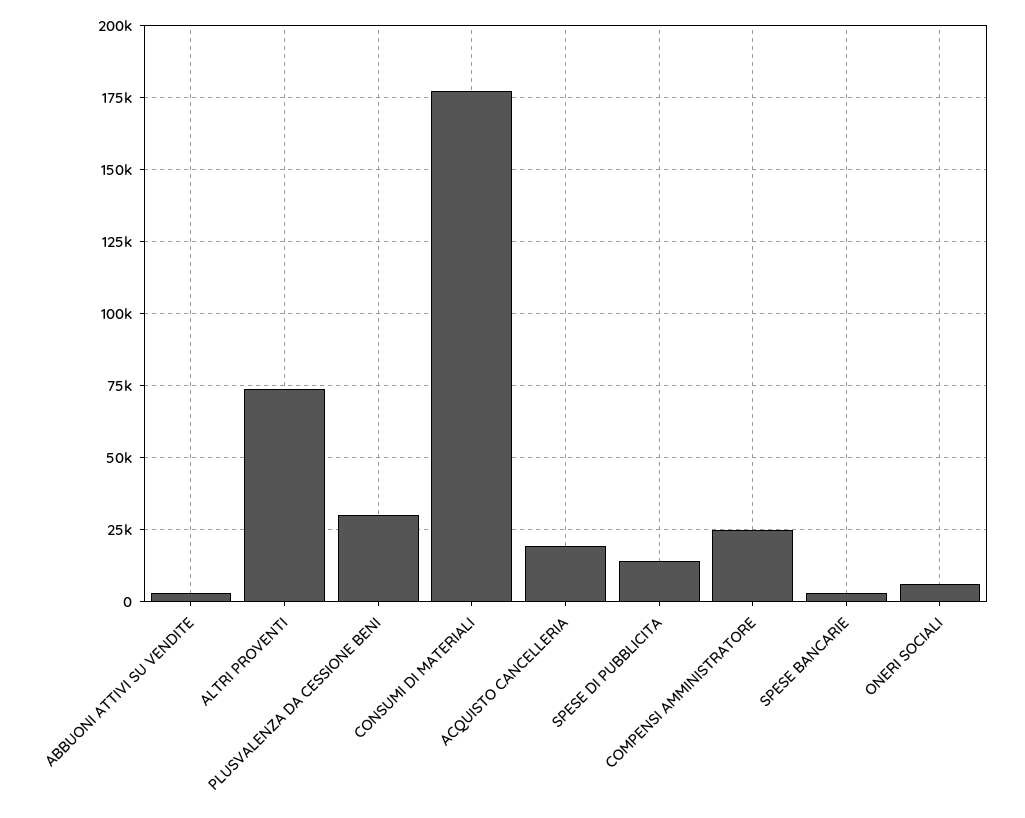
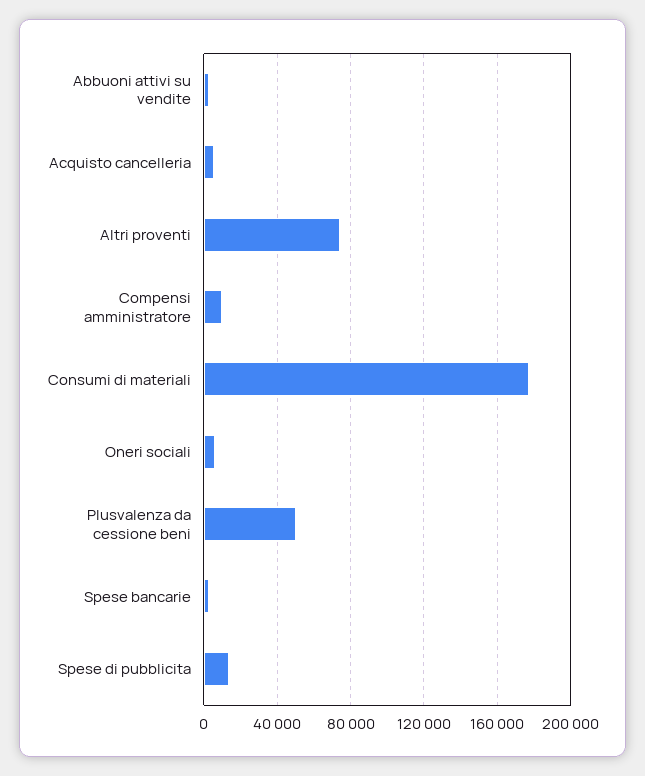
PLUSVALENZA DA CESSIONE BENI: 30000 -> 50000
ACQUISTO CANCELLERIA: 20000 -> 5000
COMPENSI AMMINISTRATORE: 25000 -> 10000

